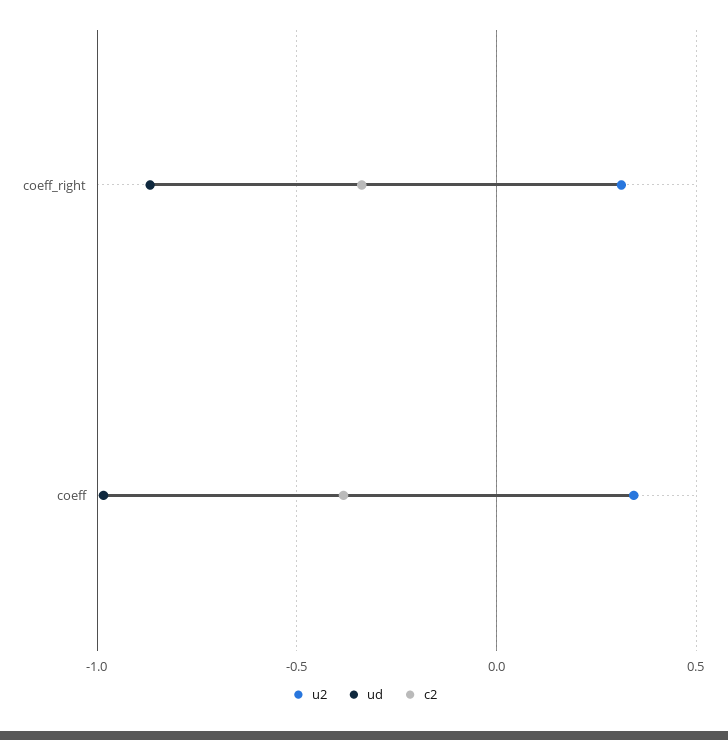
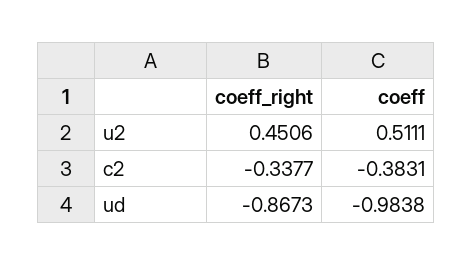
u2, coeff_right: 0.3 -> 0.4506
u2, coeff: 0.35 -> 0.5111

